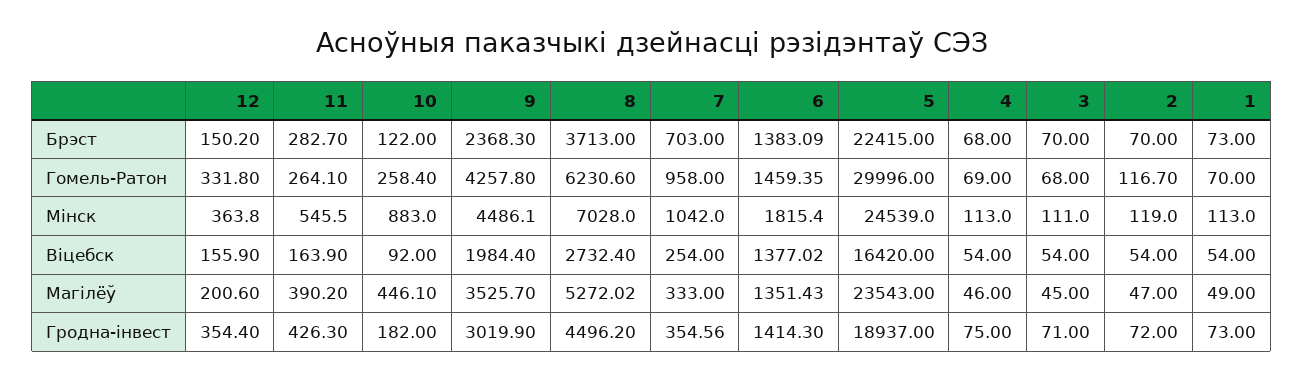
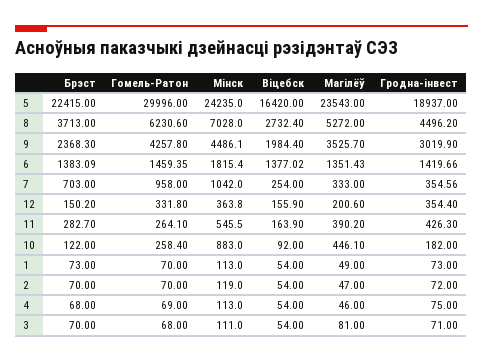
2, Гомель-Ратон: 116.7 -> 70
5, Мінск: 24539 -> 24235
8, Магілёў: 5272.02 -> 5272
3, Магілёў: 45 -> 81
6, Гродна-інвест: 1414.3 -> 1419.66

